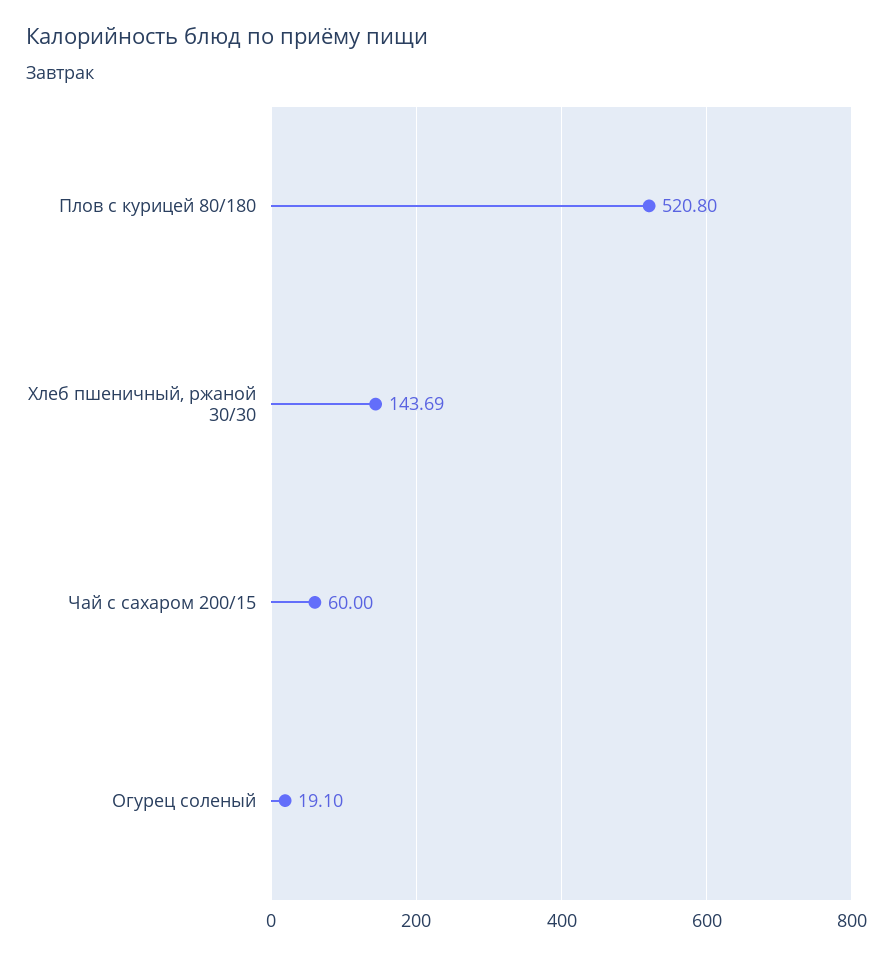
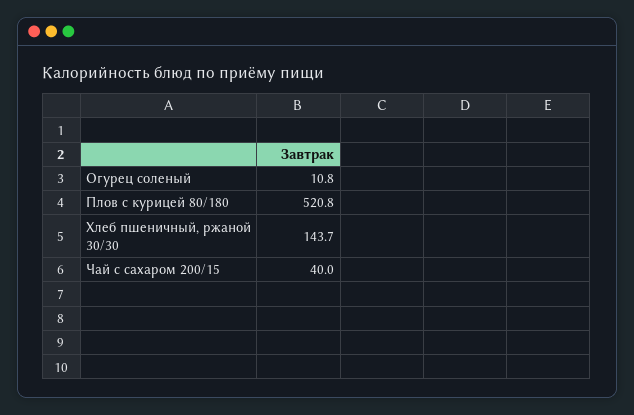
Чай с сахаром 200/15: 60 -> 40
Огурец соленый: 19.1 -> 10.8

